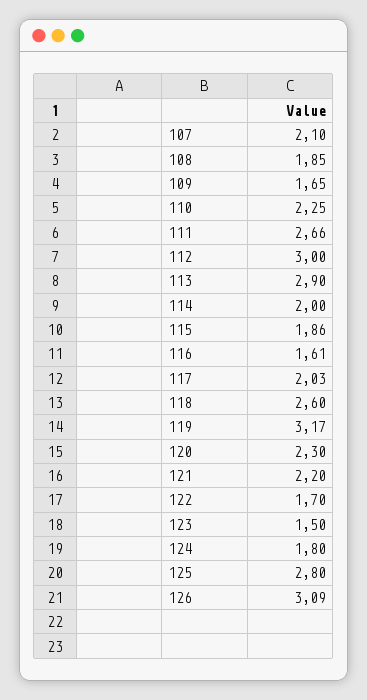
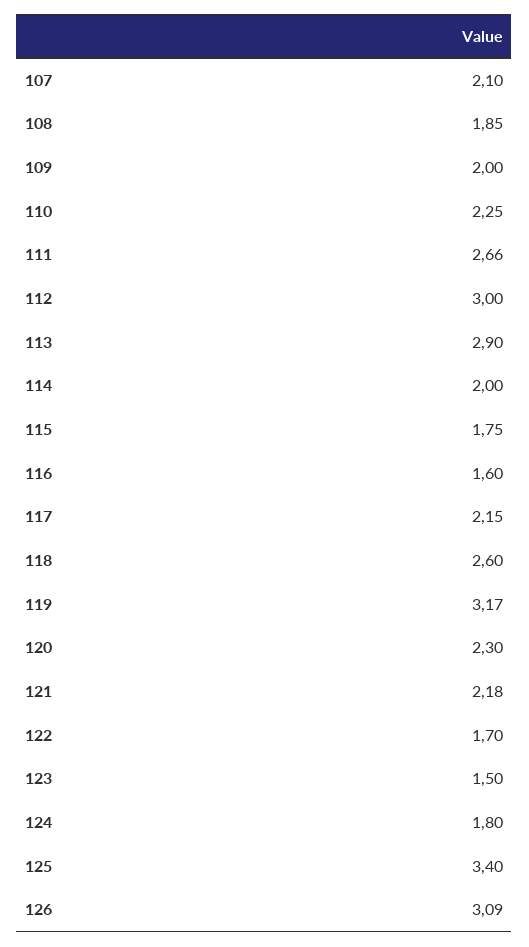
109: 1.65 -> 2
115: 1.86 -> 1.75
116: 1.61 -> 1.6
117: 2.03 -> 2.15
121: 2.2 -> 2.18
125: 2.8 -> 3.4

